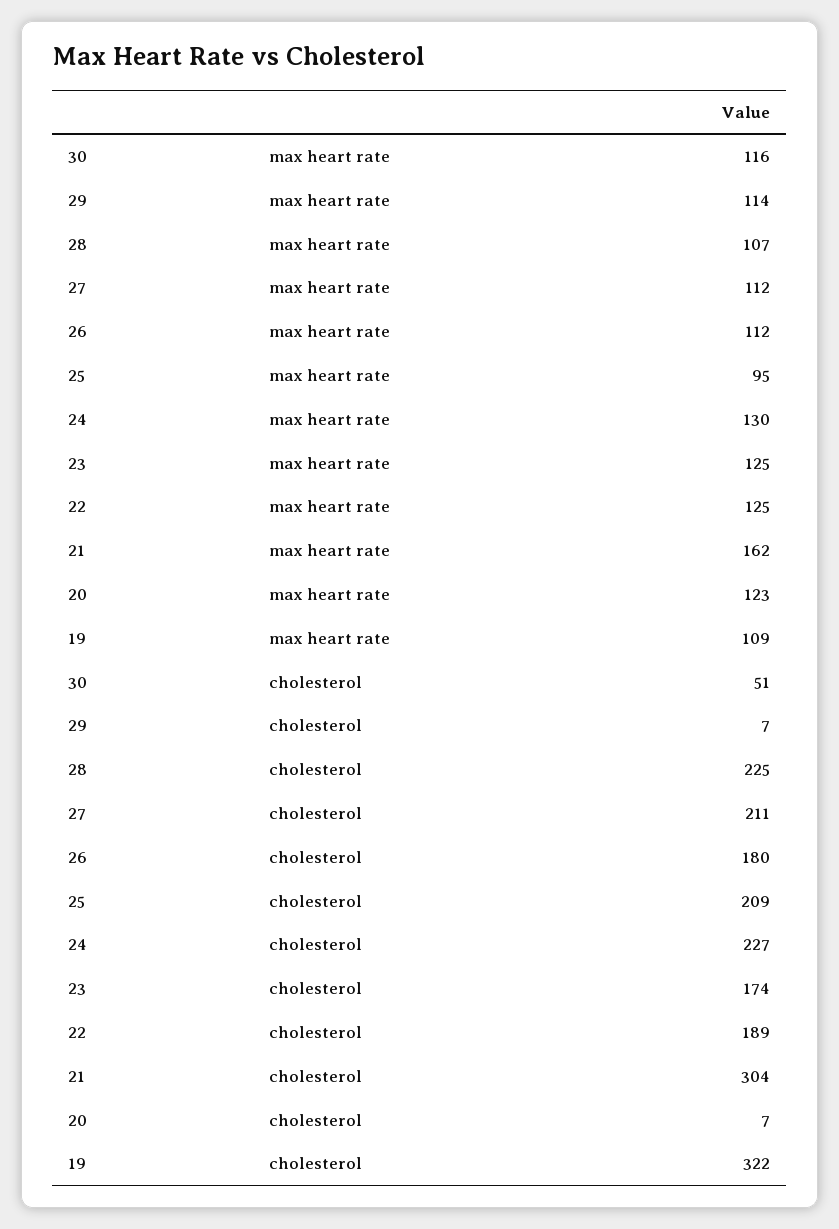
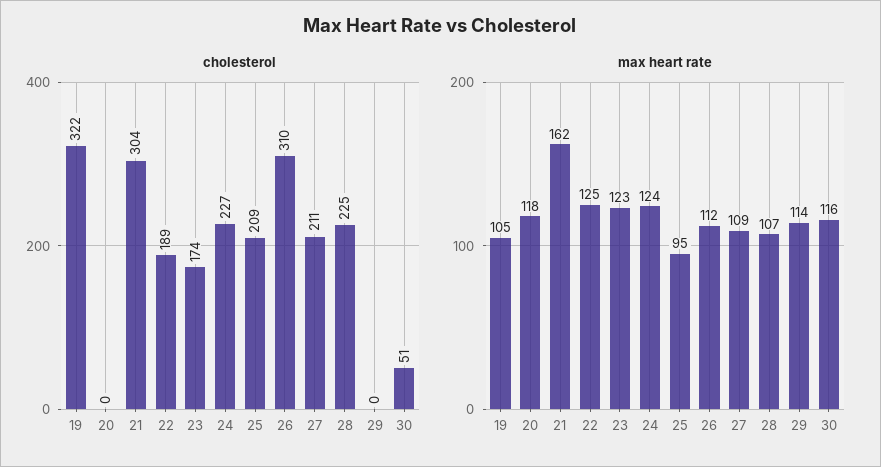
max heart rate, 27: 112 -> 109
max heart rate, 24: 130 -> 124
max heart rate, 23: 125 -> 123
max heart rate, 20: 123 -> 118
max heart rate, 19: 109 -> 105
cholesterol, 29: 7 -> 0
cholesterol, 26: 180 -> 310
cholesterol, 20: 7 -> 0

